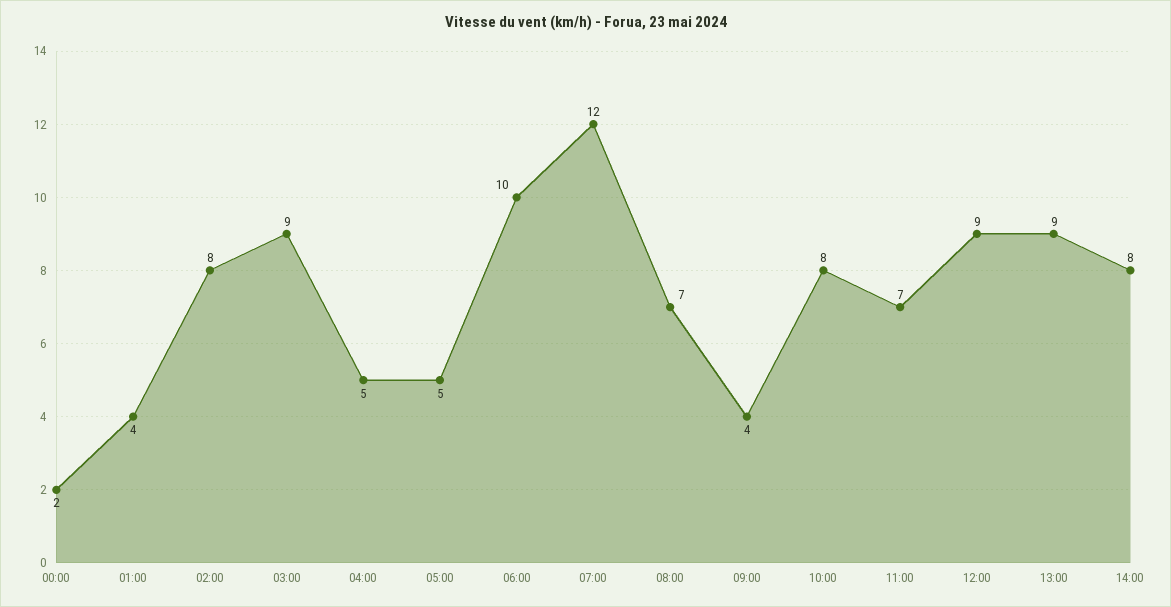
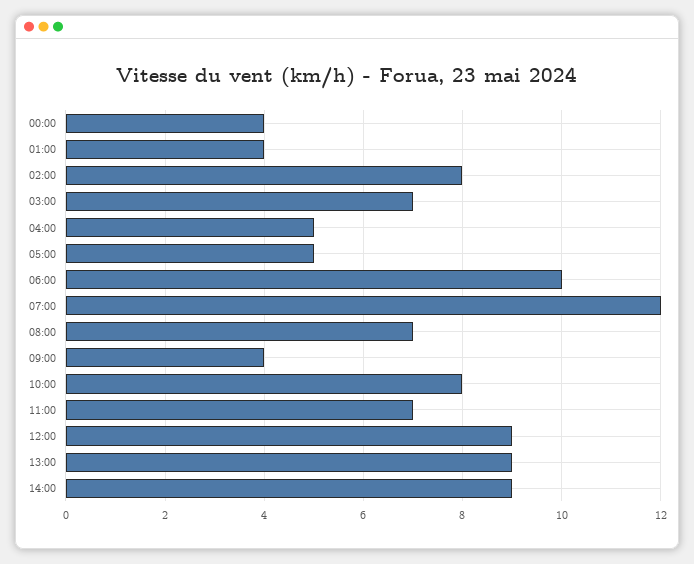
00:00: 2 -> 4
03:00: 9 -> 7
14:00: 8 -> 9

